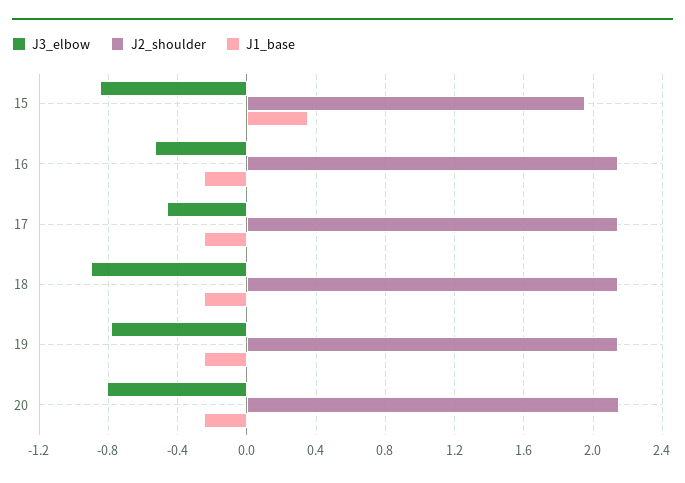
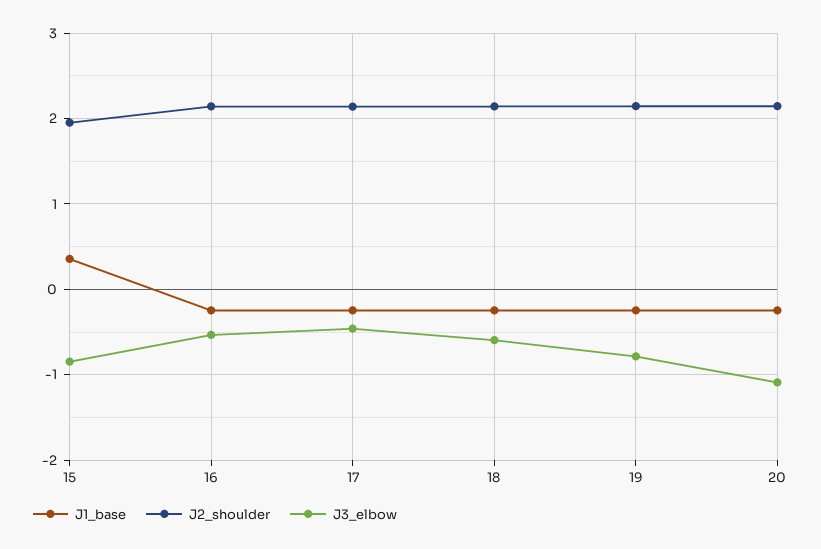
J3_elbow, 18: -0.9 -> -0.6
J3_elbow, 20: -0.8 -> -1.1

